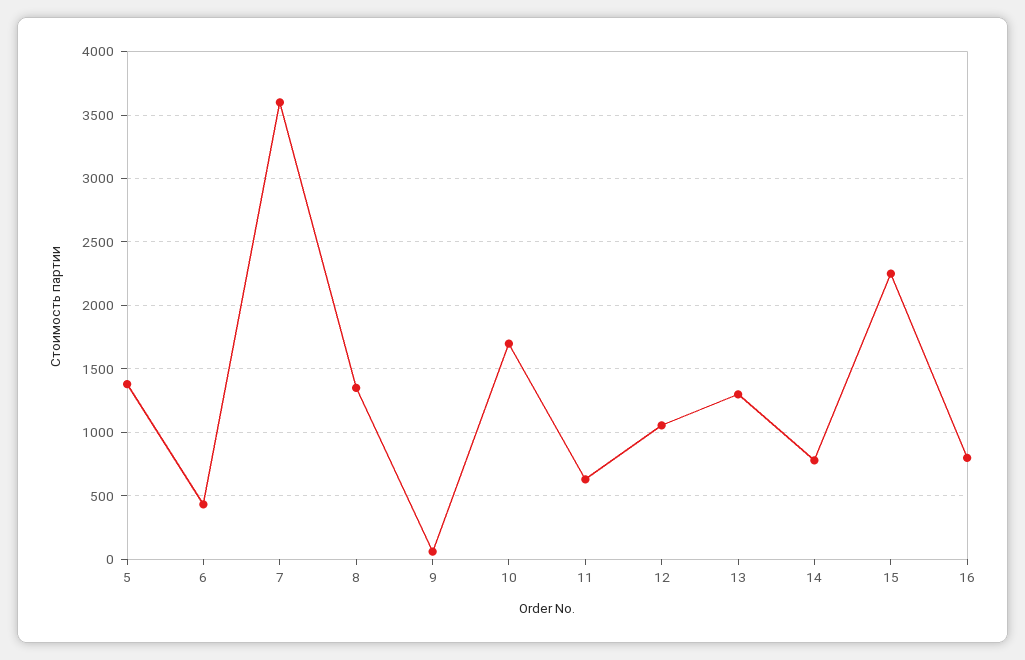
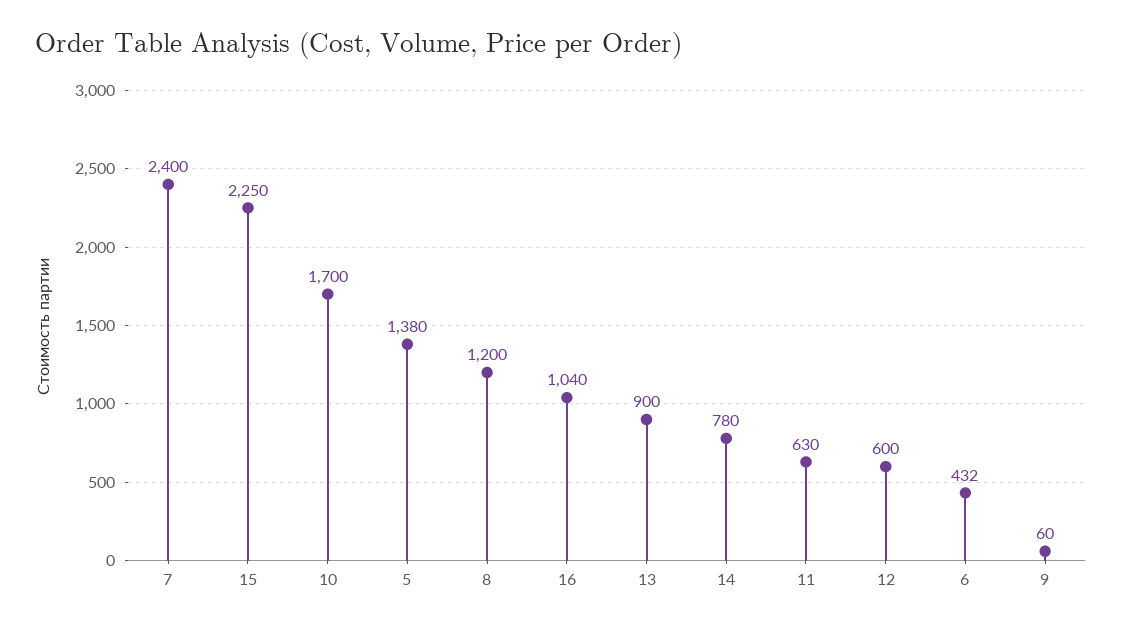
7: 3600 -> 2400
8: 1350 -> 1200
12: 1050 -> 600
13: 1300 -> 900
16: 800 -> 1040

